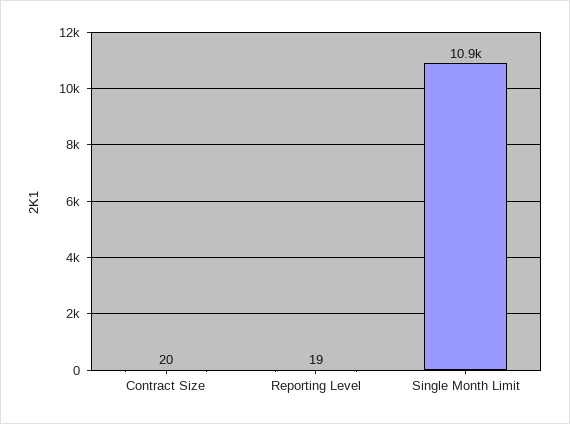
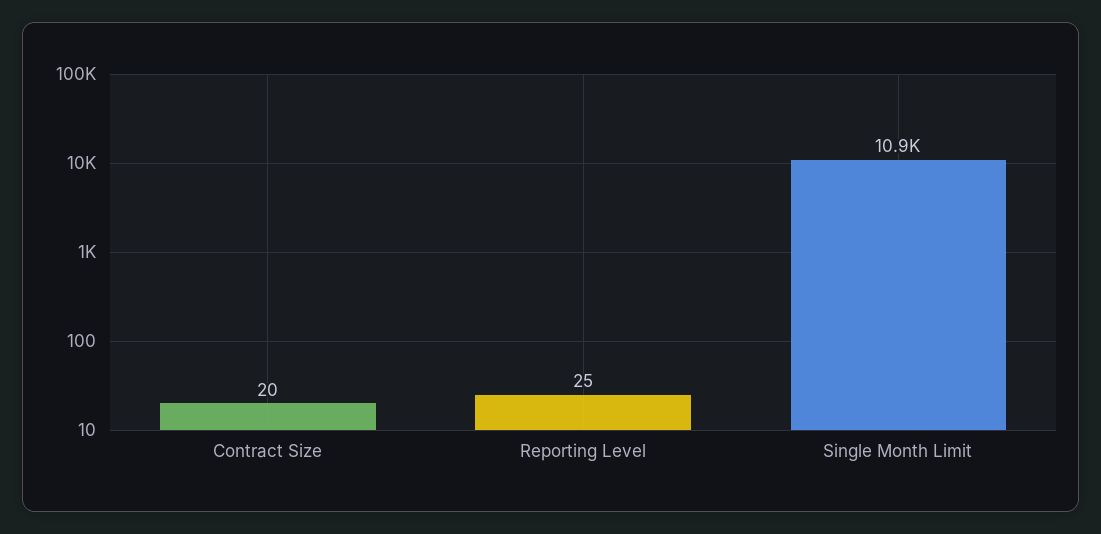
Reporting Level: 19 -> 25

